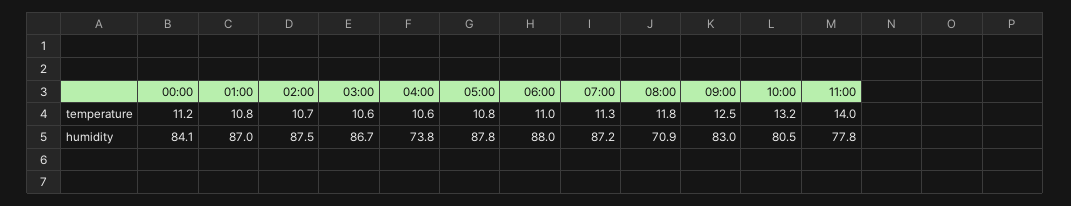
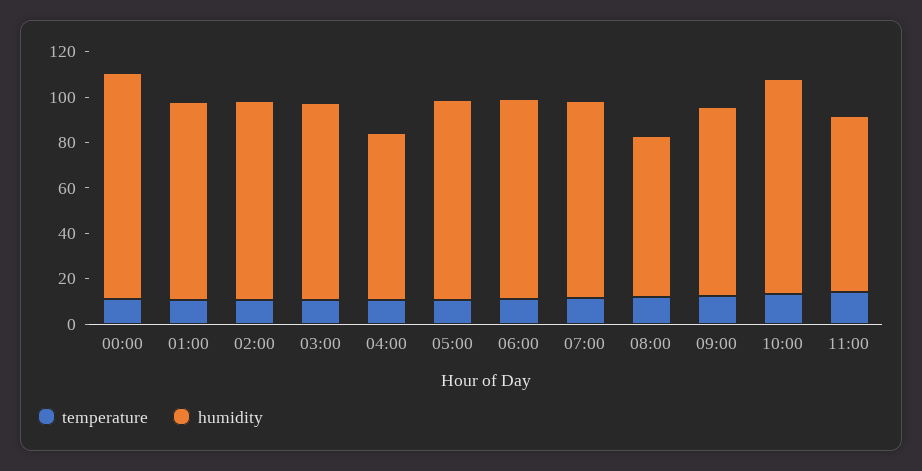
humidity, 00:00: 84.1 -> 100
humidity, 10:00: 80.5 -> 95

